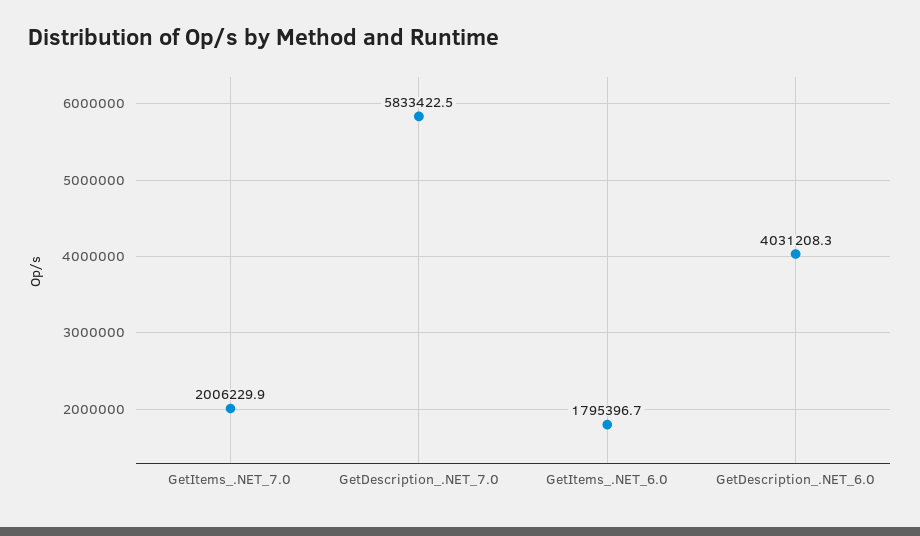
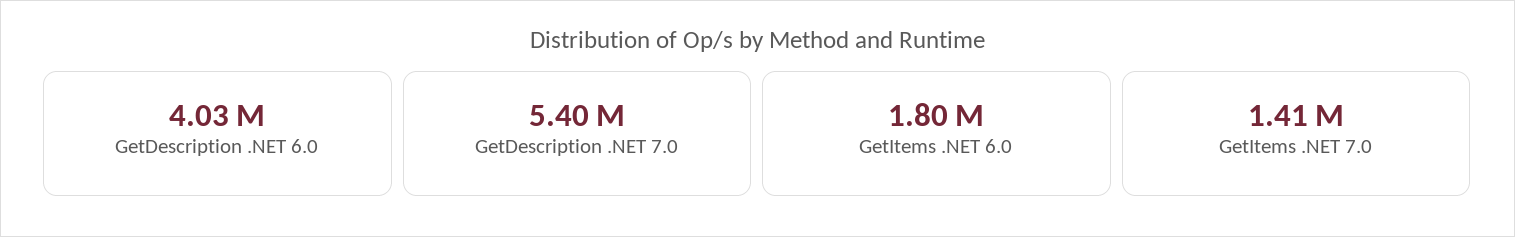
GetItems_.NET_7.0: 2006229.9 -> 1410000
GetDescription_.NET_7.0: 5833422.5 -> 5400000

